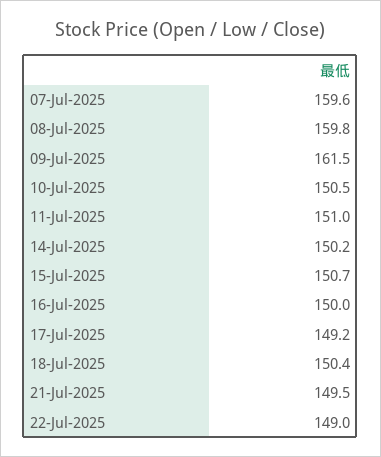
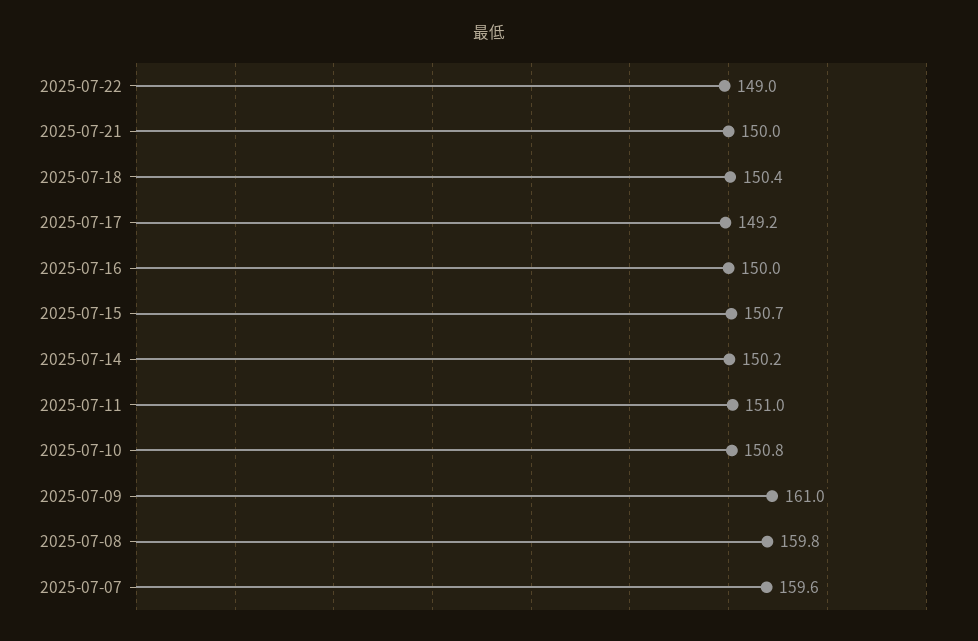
09-Jul-2025: 161.5 -> 161
10-Jul-2025: 150.5 -> 150.8
21-Jul-2025: 149.5 -> 150

